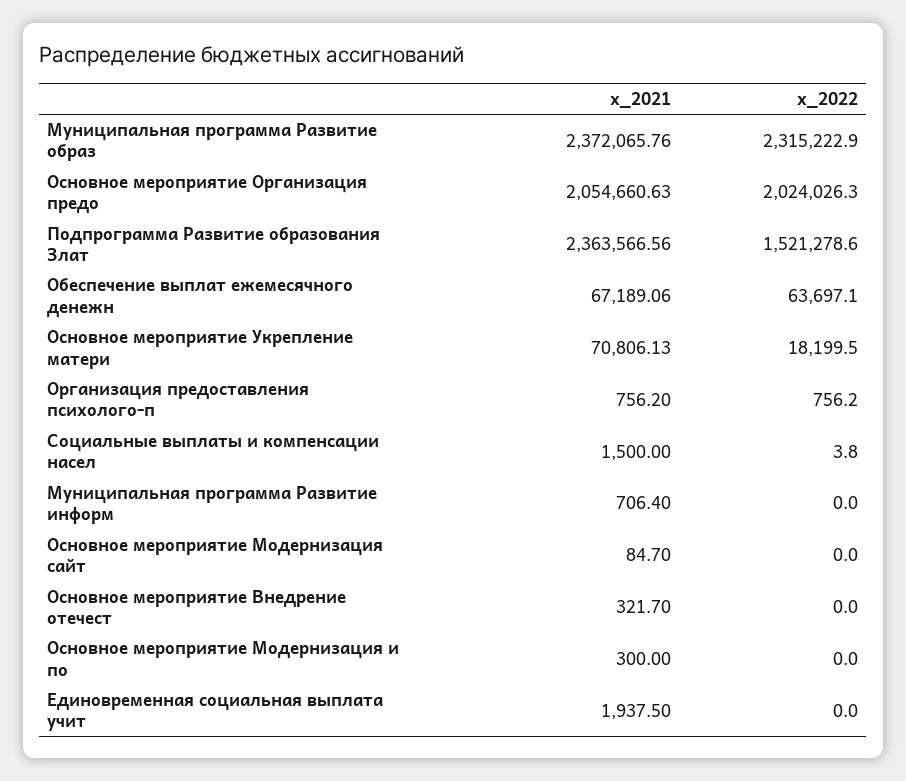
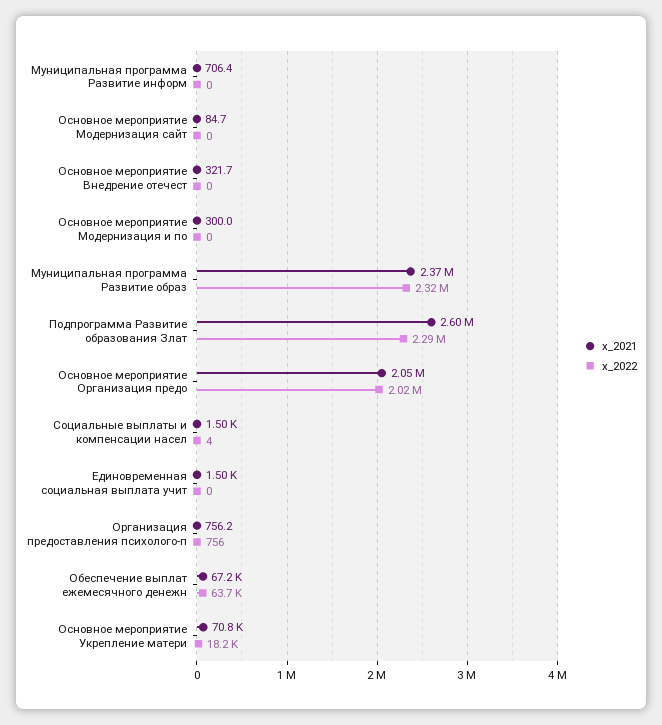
x_2021, Подпрограмма Развитие образования Злат: 2363566.56 -> 2600000
x_2022, Подпрограмма Развитие образования Злат: 1521278.6 -> 2290000
x_2021, Единовременная социальная выплата учит: 1937.5 -> 1500

